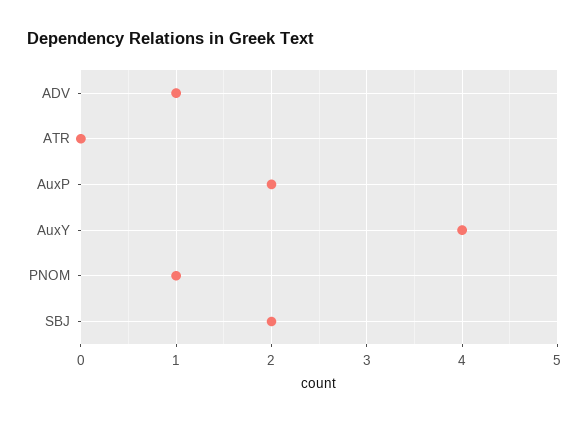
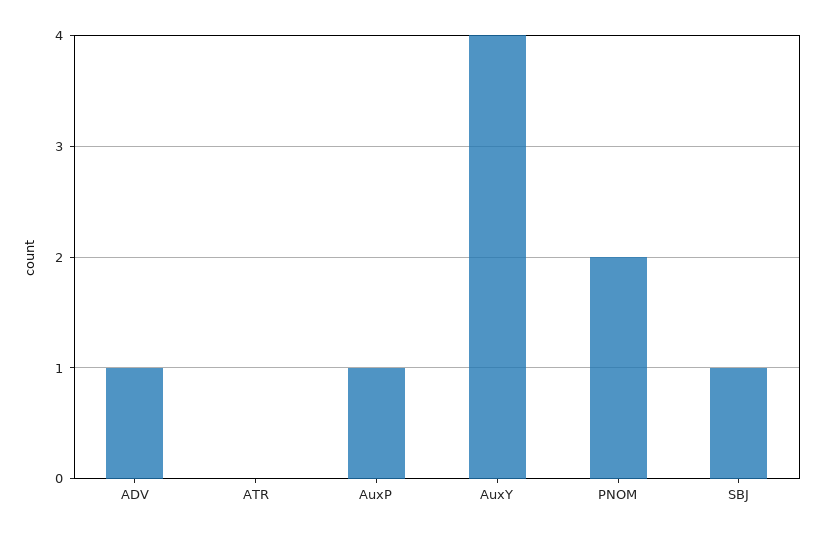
AuxP: 2 -> 1
PNOM: 1 -> 2
SBJ: 2 -> 1

